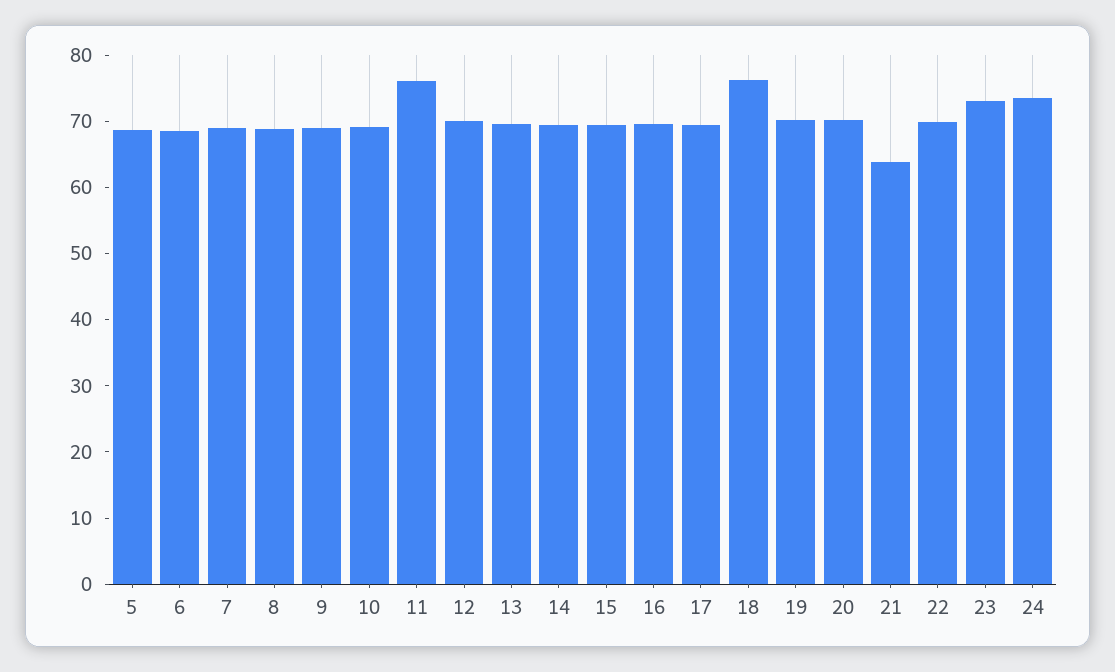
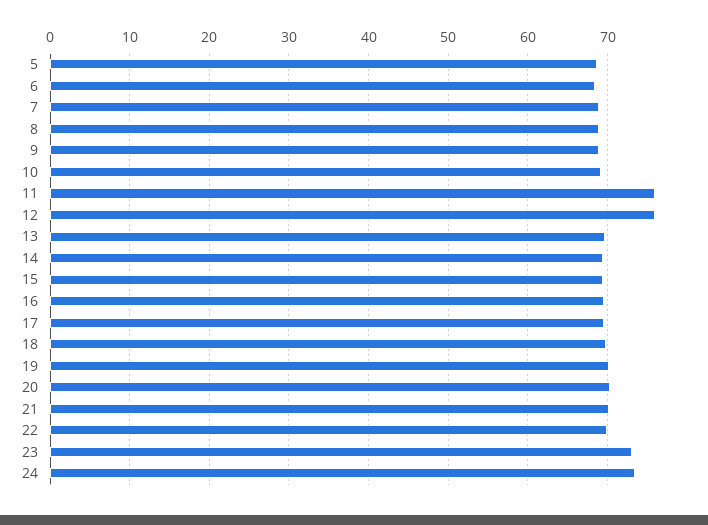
12: 70 -> 76
18: 76 -> 70
21: 64 -> 70

